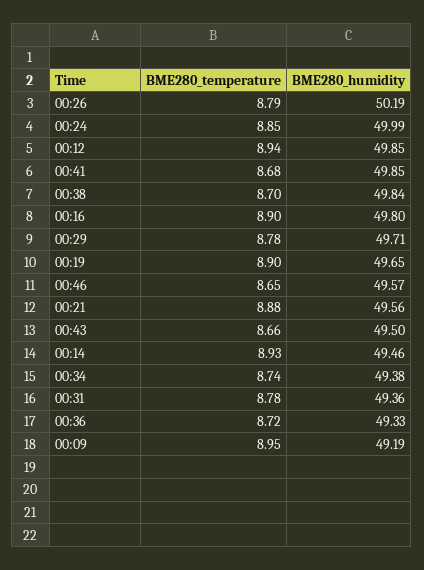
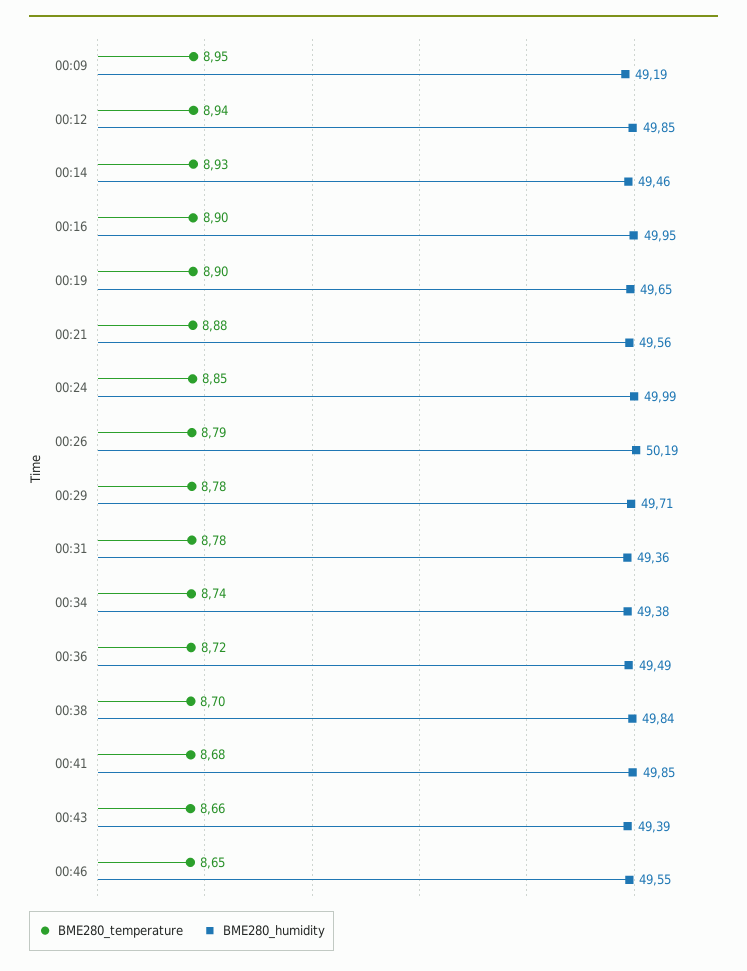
BME280_humidity, 00:16: 49.8 -> 49.95
BME280_humidity, 00:46: 49.57 -> 49.55
BME280_humidity, 00:43: 49.5 -> 49.39
BME280_humidity, 00:36: 49.33 -> 49.49

